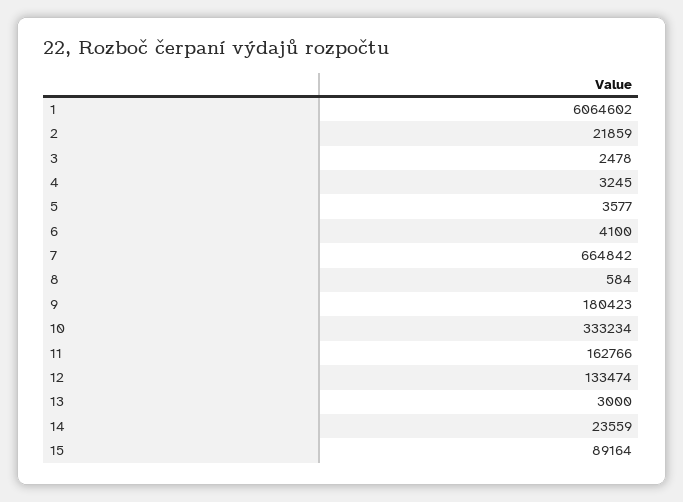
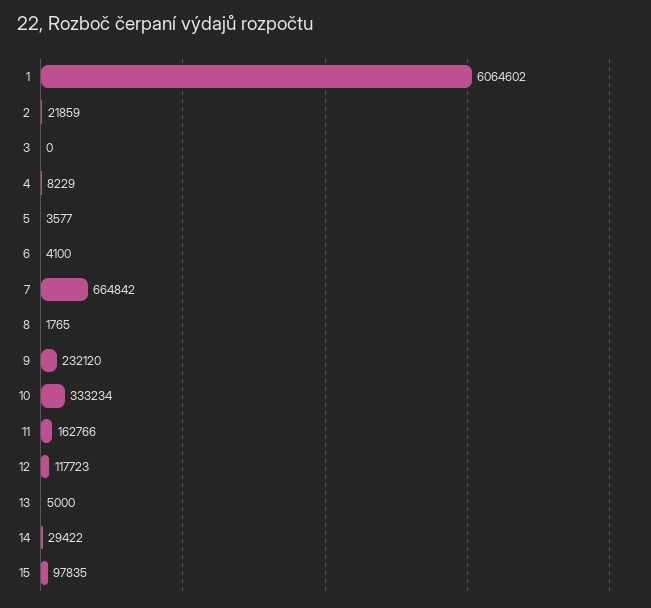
3: 2478 -> 0
4: 3245 -> 8229
8: 584 -> 1765
9: 180423 -> 232120
12: 133474 -> 117723
13: 3000 -> 5000
14: 23559 -> 29422
15: 89164 -> 97835

